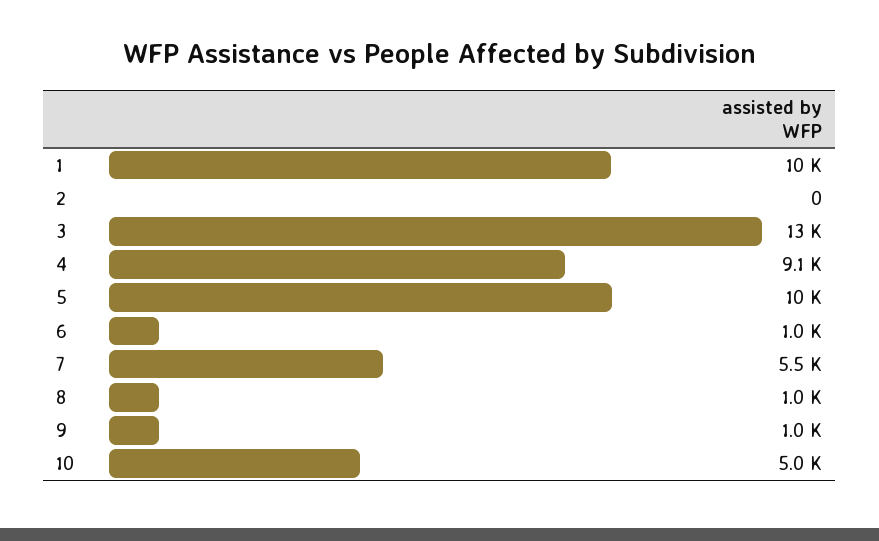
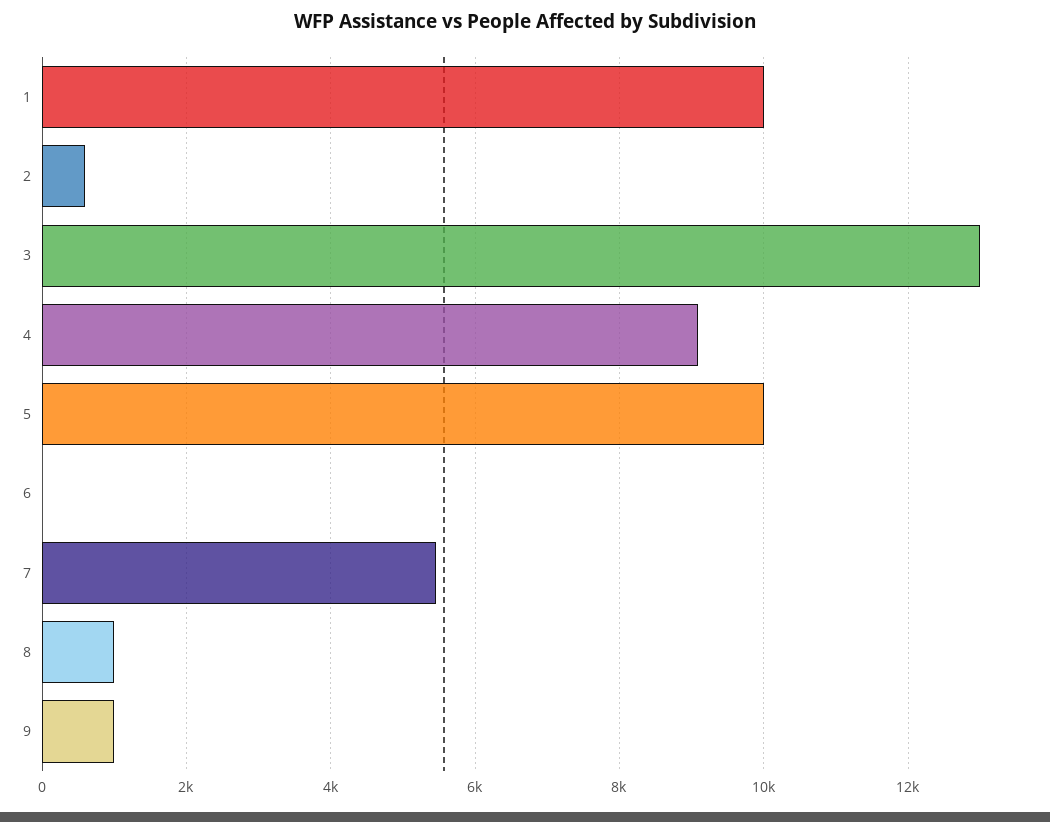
2: 0 -> 600
6: 1000 -> 0
10: 5000 -> none

